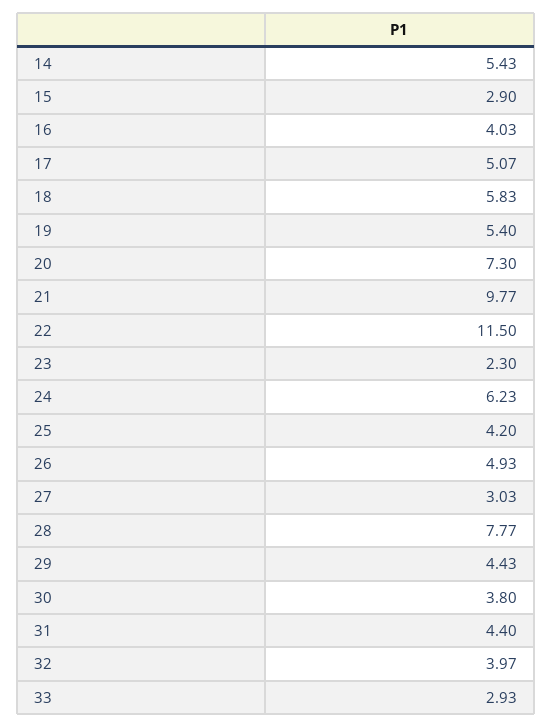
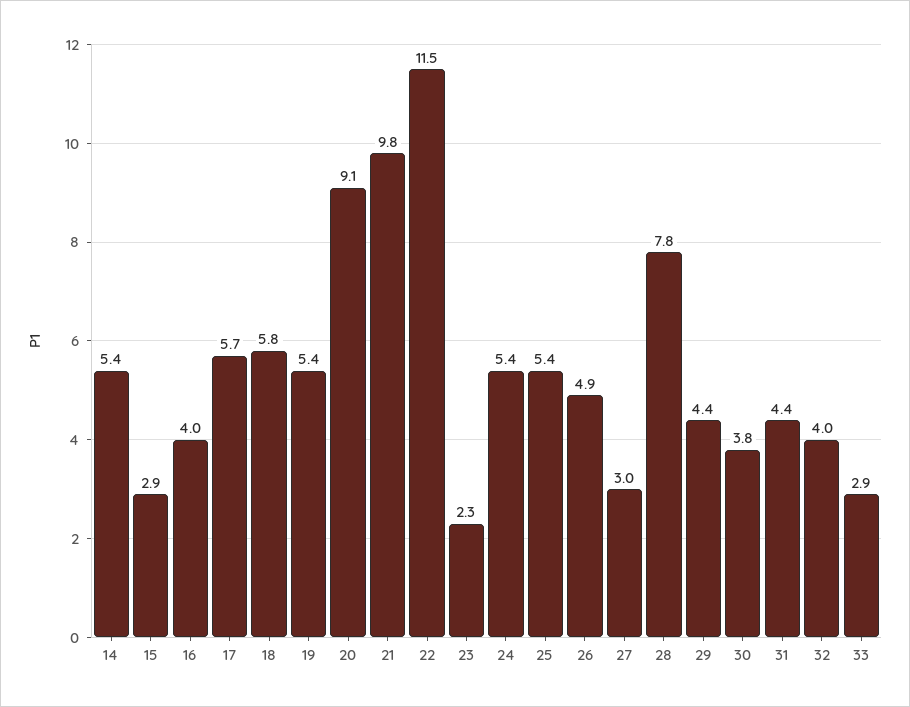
17: 5.07 -> 5.7
20: 7.3 -> 9.1
24: 6.23 -> 5.4
25: 4.2 -> 5.4

